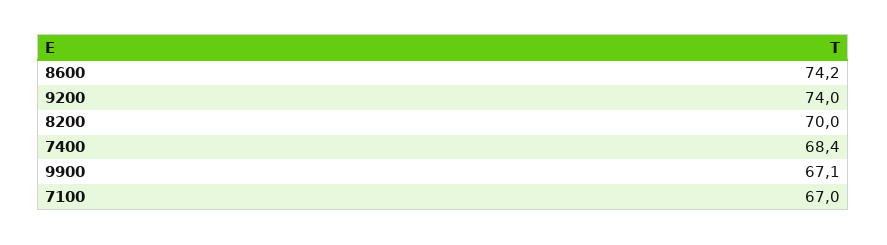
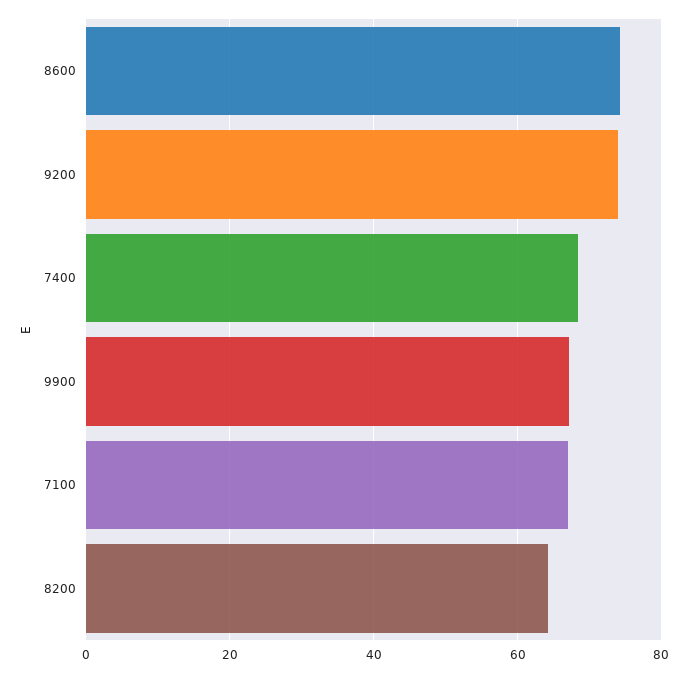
8200: 70 -> 64

